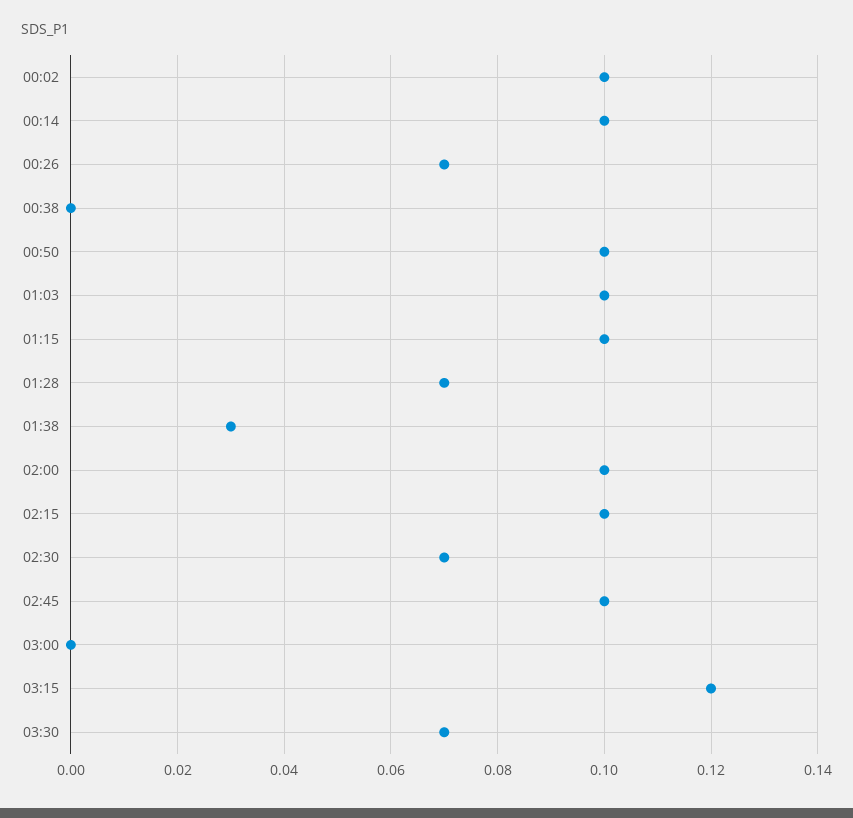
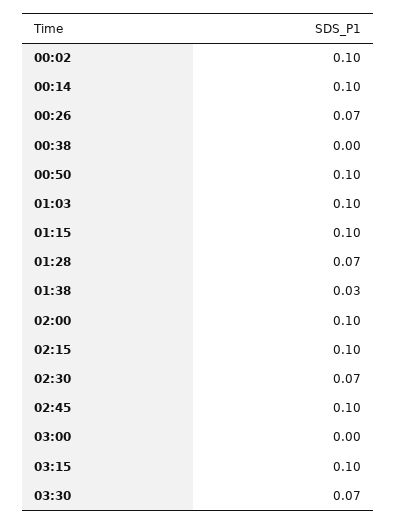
03:15: 0.12 -> 0.1

